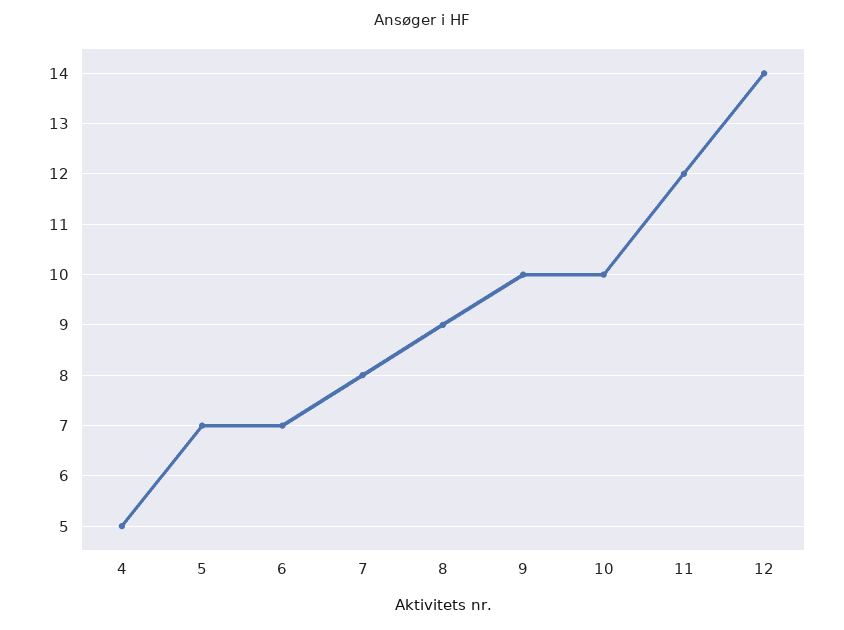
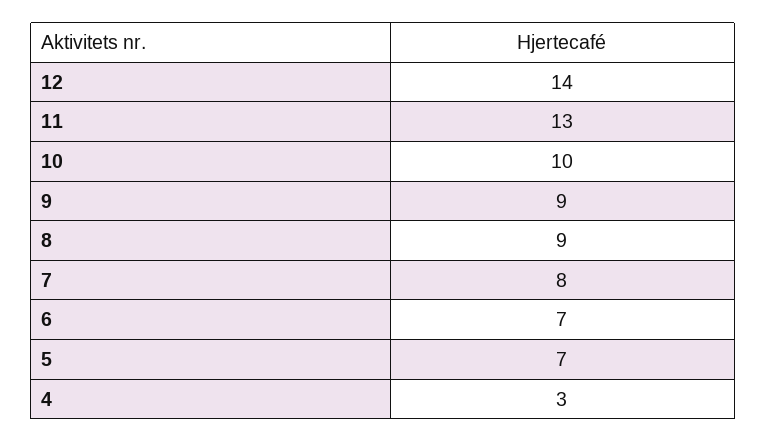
4: 5 -> 3
9: 10 -> 9
11: 12 -> 13

